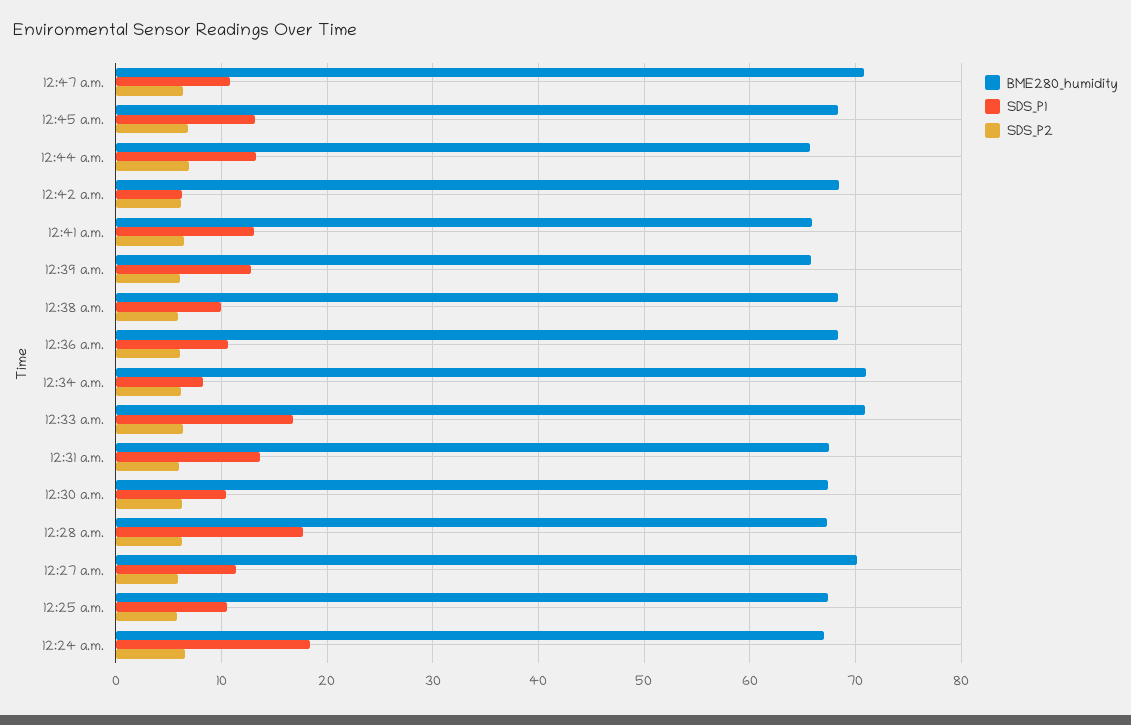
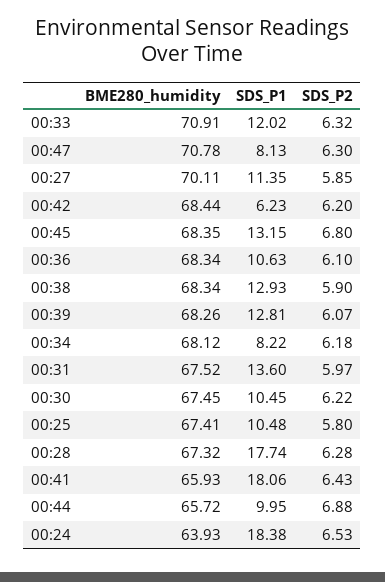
SDS_P1, 12:47 a.m.: 11 -> 8.13
SDS_P1, 12:44 a.m.: 13 -> 9.95
SDS_P1, 12:41 a.m.: 13 -> 18.06
BME280_humidity, 12:39 a.m.: 66 -> 68.26
SDS_P1, 12:38 a.m.: 10 -> 12.93
BME280_humidity, 12:34 a.m.: 71 -> 68.12
SDS_P1, 12:33 a.m.: 17 -> 12.02
BME280_humidity, 12:24 a.m.: 67 -> 63.93

